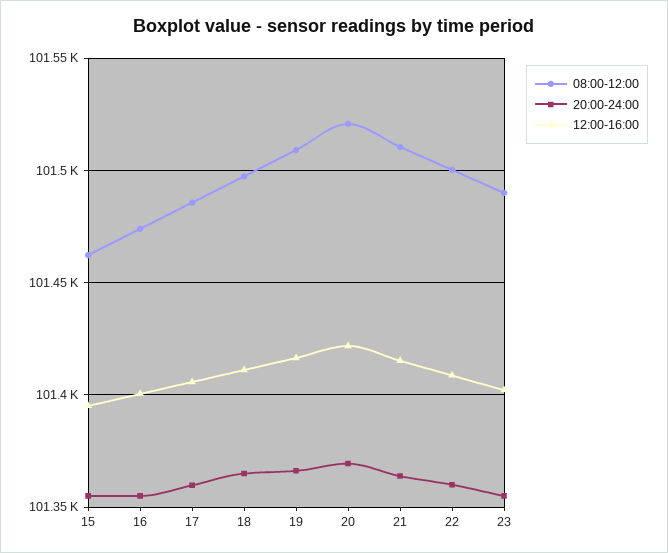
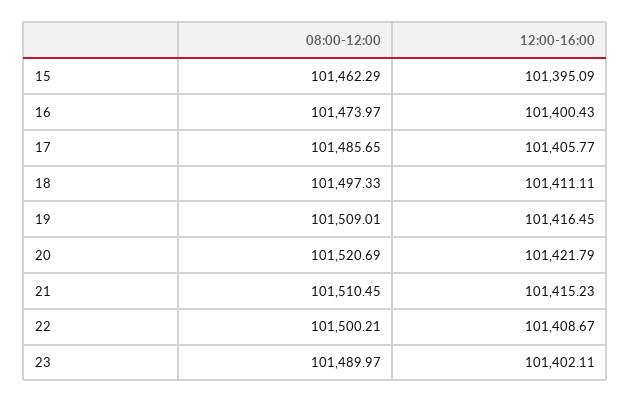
20:00-24:00, 15: 101355 -> none
20:00-24:00, 16: 101355 -> none
20:00-24:00, 17: 101360 -> none
20:00-24:00, 18: 101365 -> none
20:00-24:00, 19: 101365 -> none
20:00-24:00, 20: 101370 -> none
20:00-24:00, 21: 101365 -> none
20:00-24:00, 22: 101360 -> none
20:00-24:00, 23: 101355 -> none

